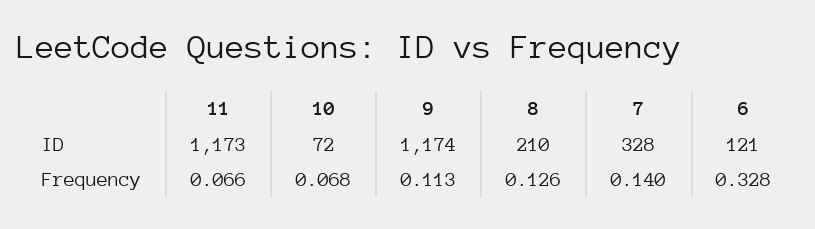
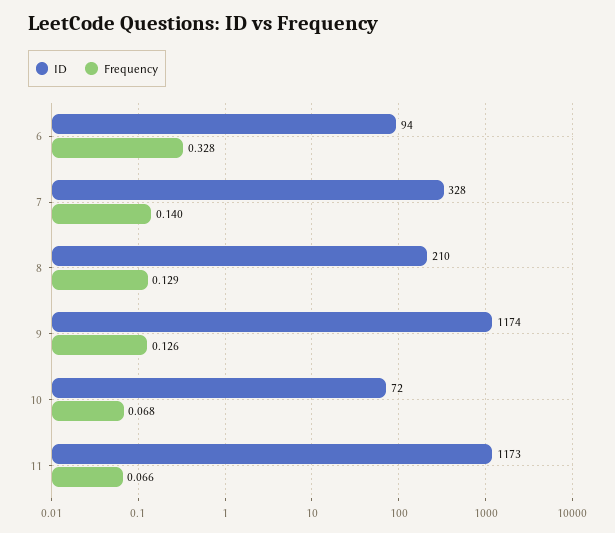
ID, 6: 121 -> 94
Frequency, 9: 0.113 -> 0.126
Frequency, 8: 0.126 -> 0.129

